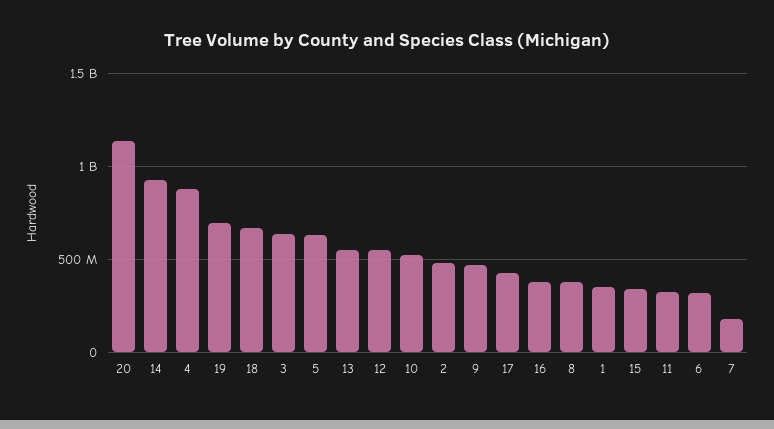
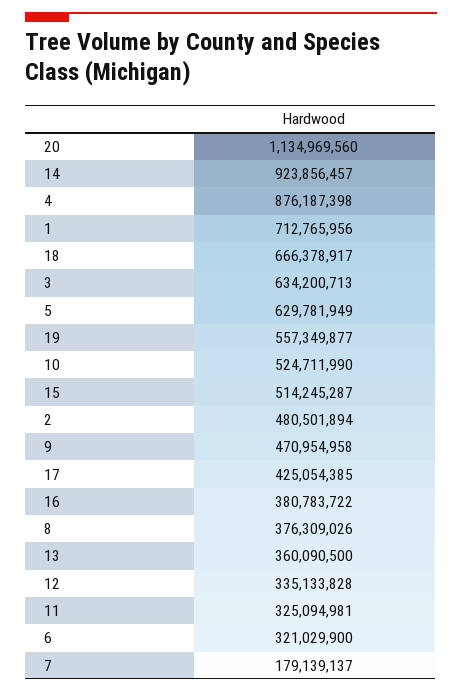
19: 700000000 -> 557349877
13: 550000000 -> 360090500
12: 550000000 -> 335133828
1: 350000000 -> 712765956
15: 350000000 -> 514245287

